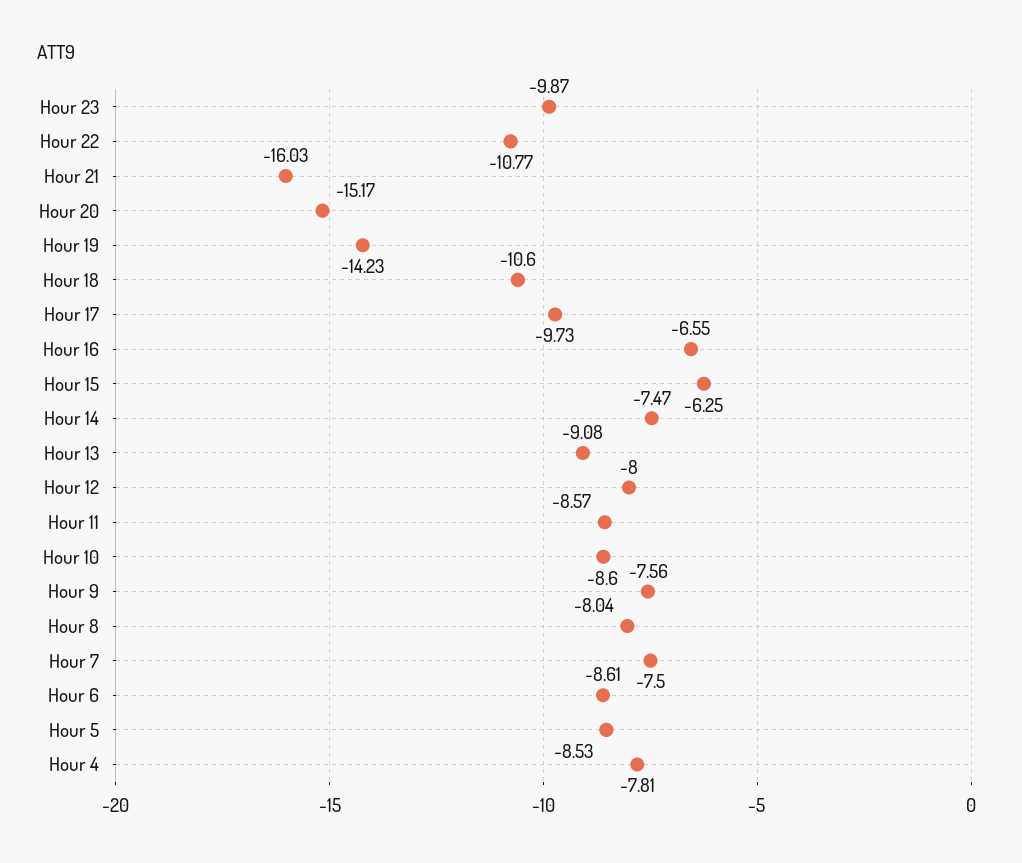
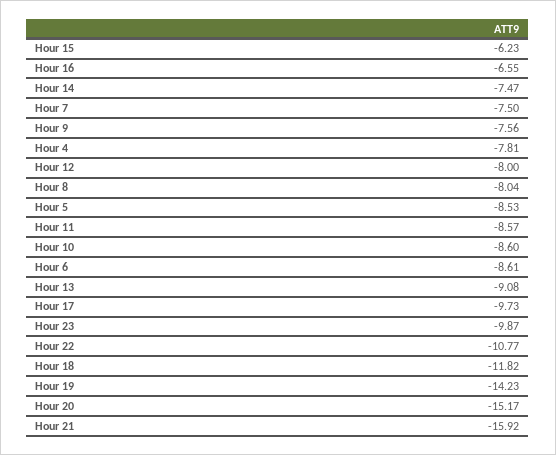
Hour 21: -16.03 -> -15.92
Hour 18: -10.6 -> -11.82
Hour 15: -6.25 -> -6.23

